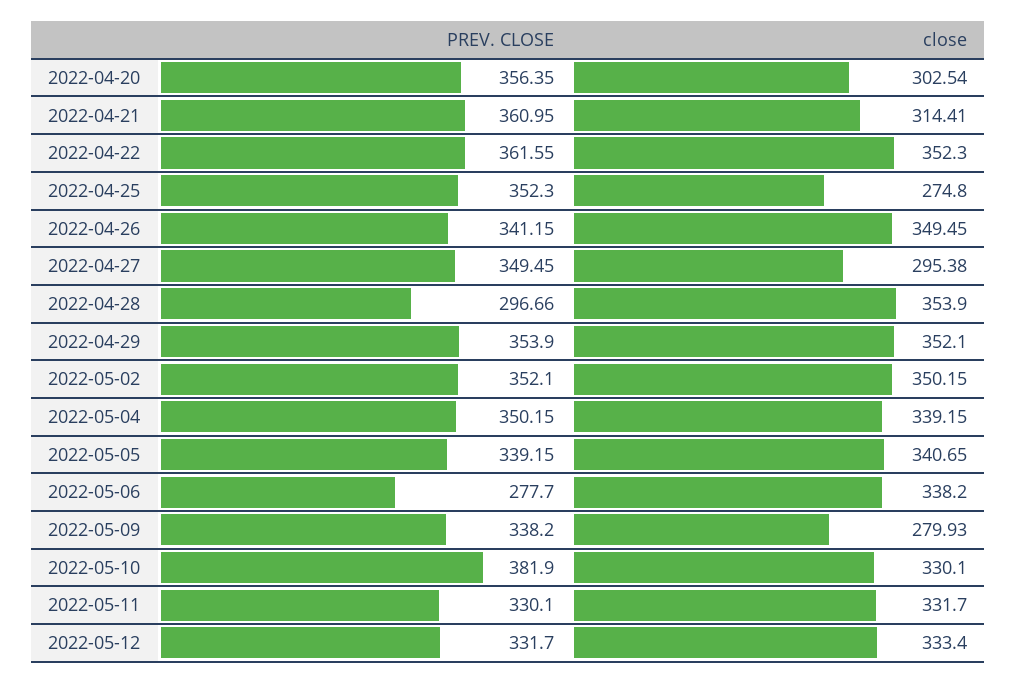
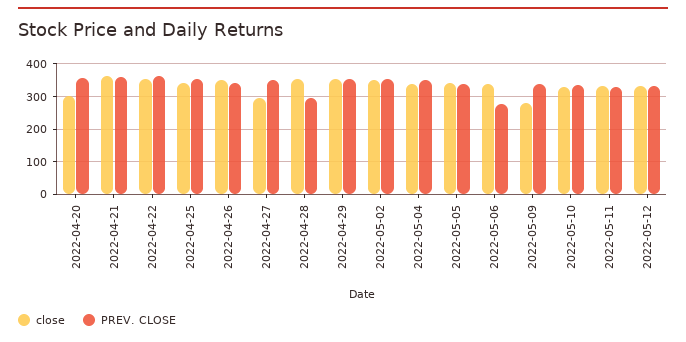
close, 2022-04-21: 314.41 -> 360
close, 2022-04-25: 274.8 -> 340
PREV. CLOSE, 2022-05-10: 381.9 -> 340

